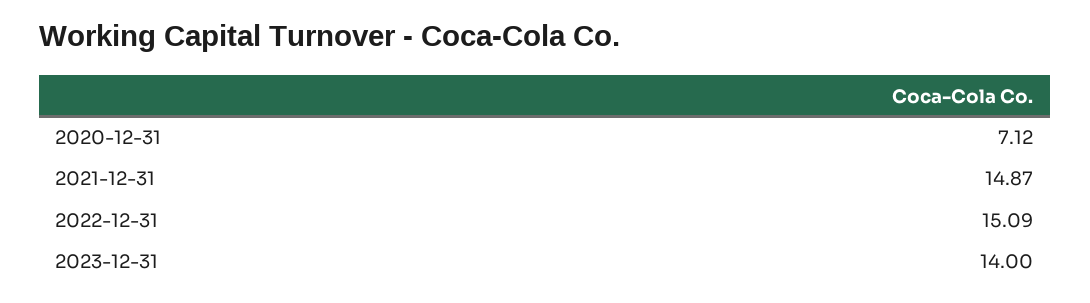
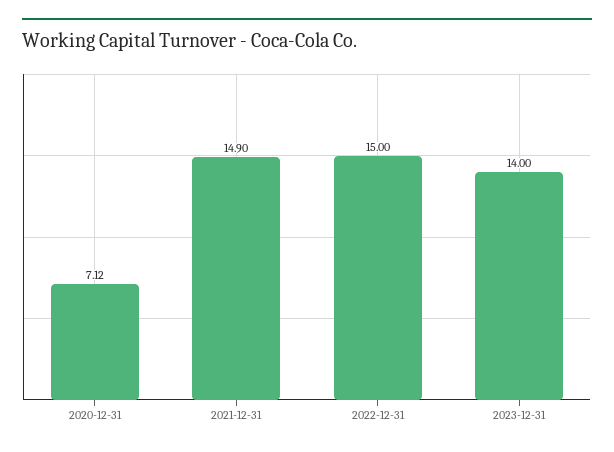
2021-12-31: 14.87 -> 14.9
2022-12-31: 15.09 -> 15

